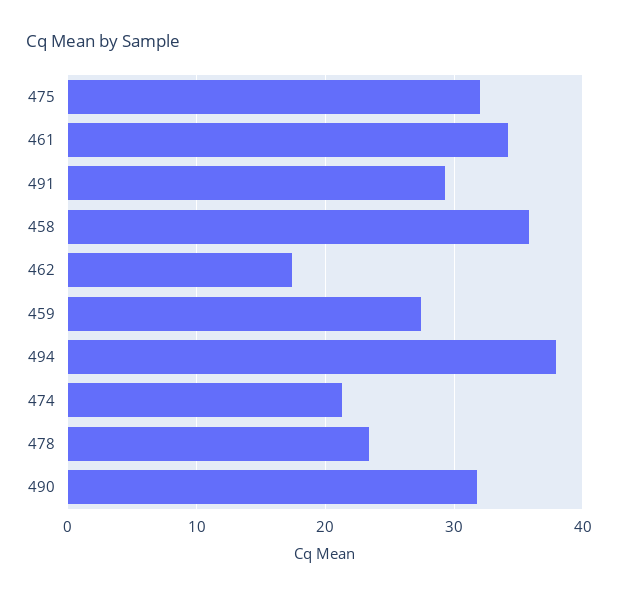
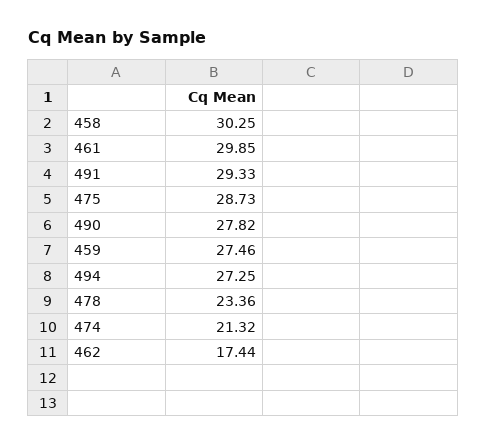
475: 32 -> 28.73
461: 34 -> 29.85
458: 36 -> 30.25
494: 38 -> 27.25
490: 32 -> 27.82

